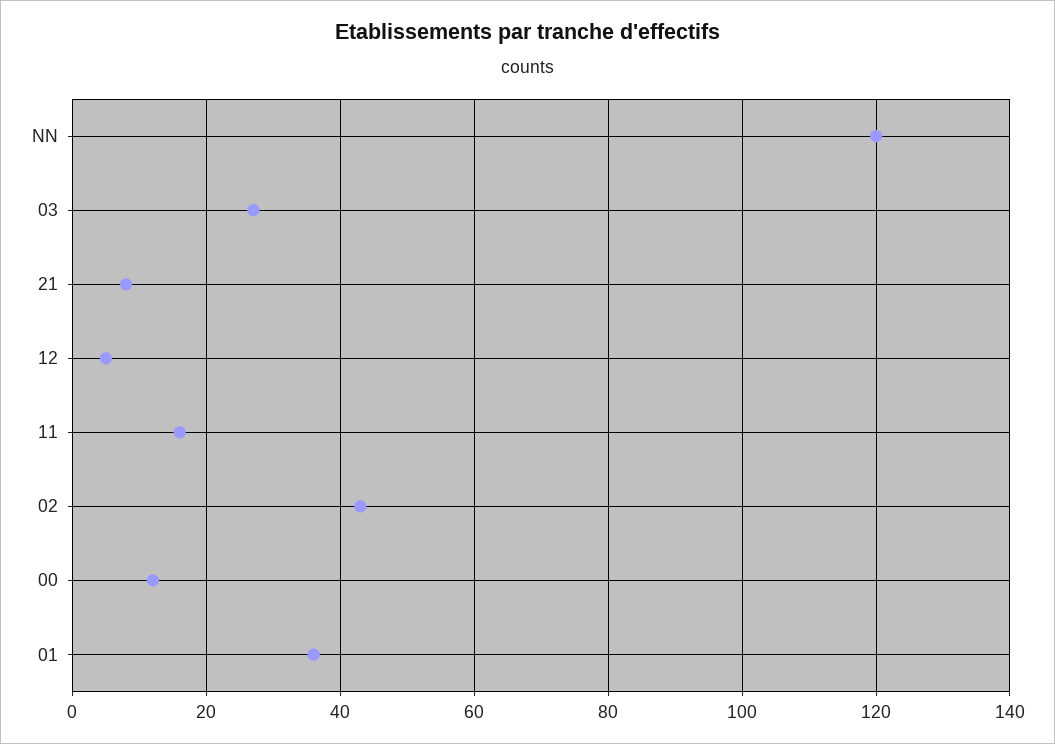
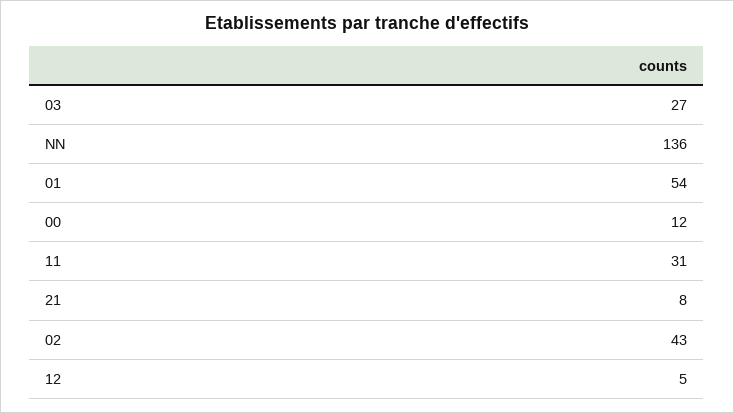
NN: 120 -> 136
11: 15 -> 31
01: 35 -> 54

